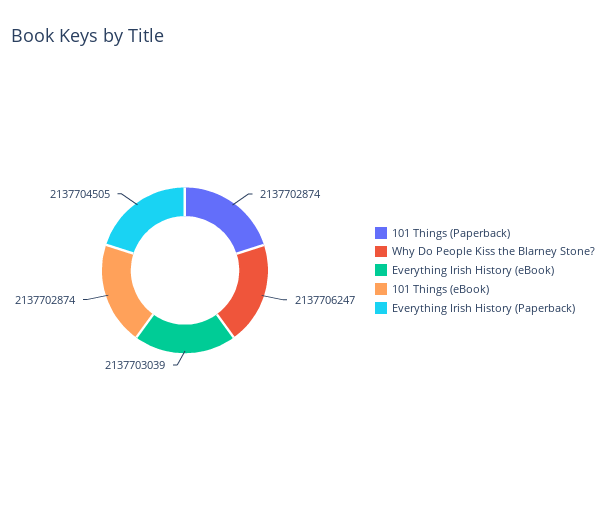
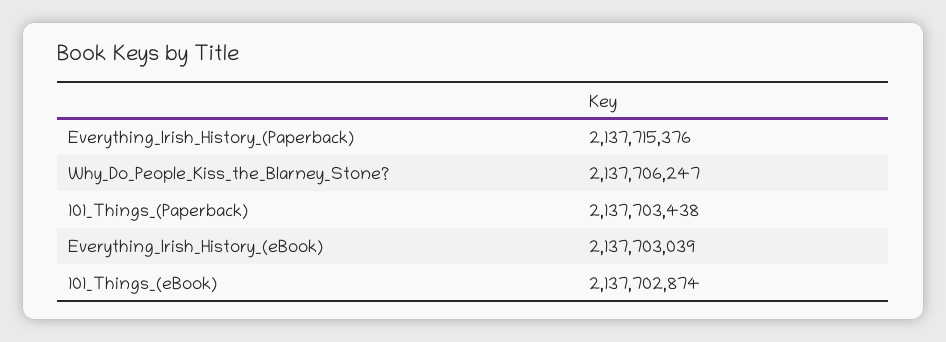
101 Things (Paperback): 2137702874 -> 2137703438
Everything Irish History (Paperback): 2137704505 -> 2137715376

